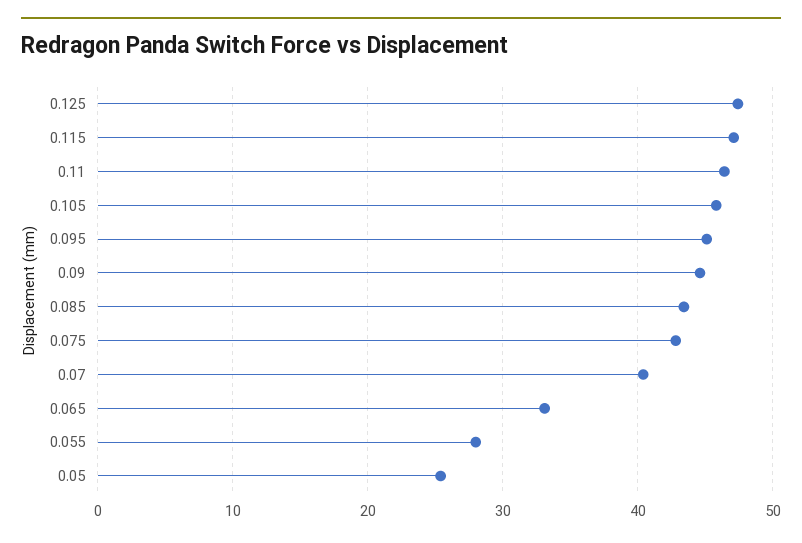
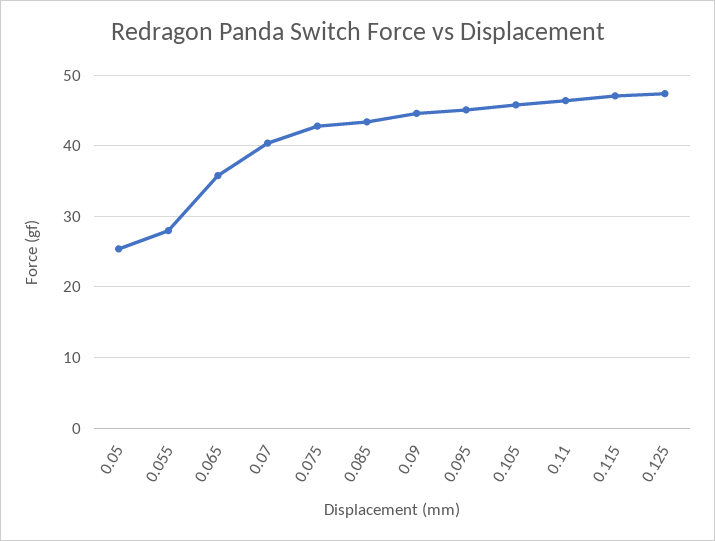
0.065: 33 -> 36

